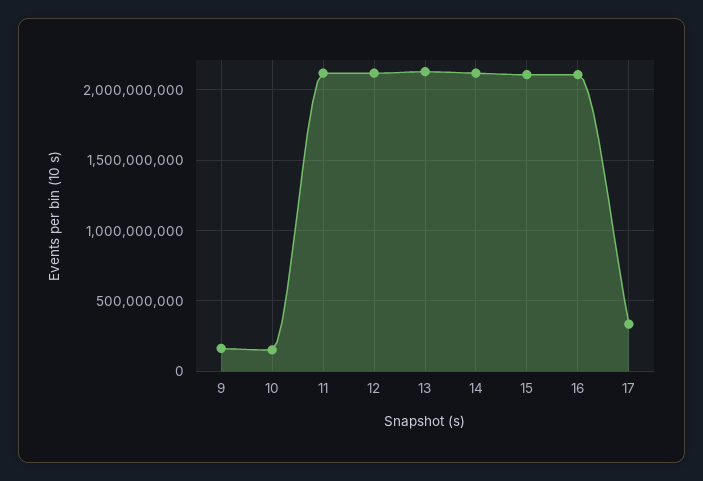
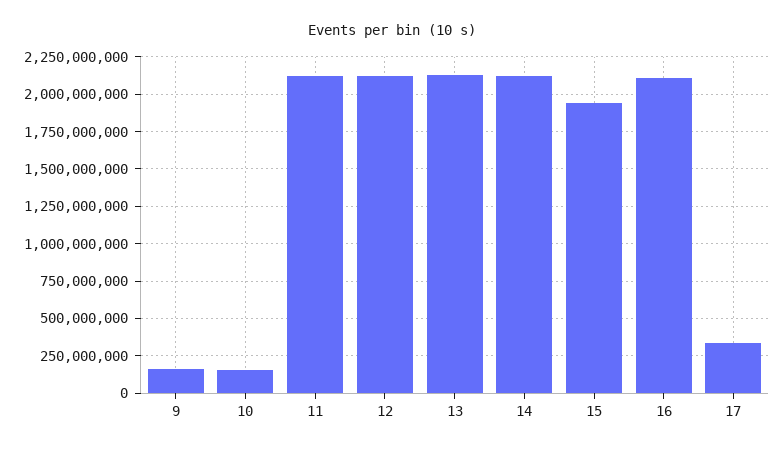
15: 2100000000 -> 1950000000

